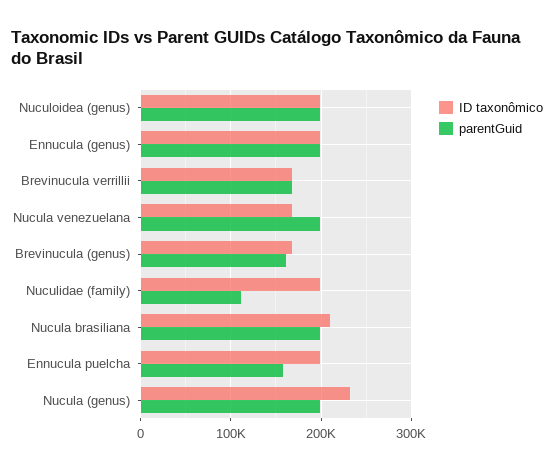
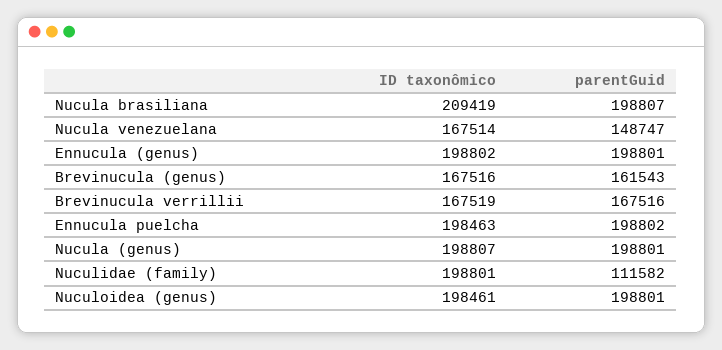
parentGuid, Nucula venezuelana: 200000 -> 148747
parentGuid, Ennucula puelcha: 160000 -> 198802
ID taxonômico, Nucula (genus): 230000 -> 198807

